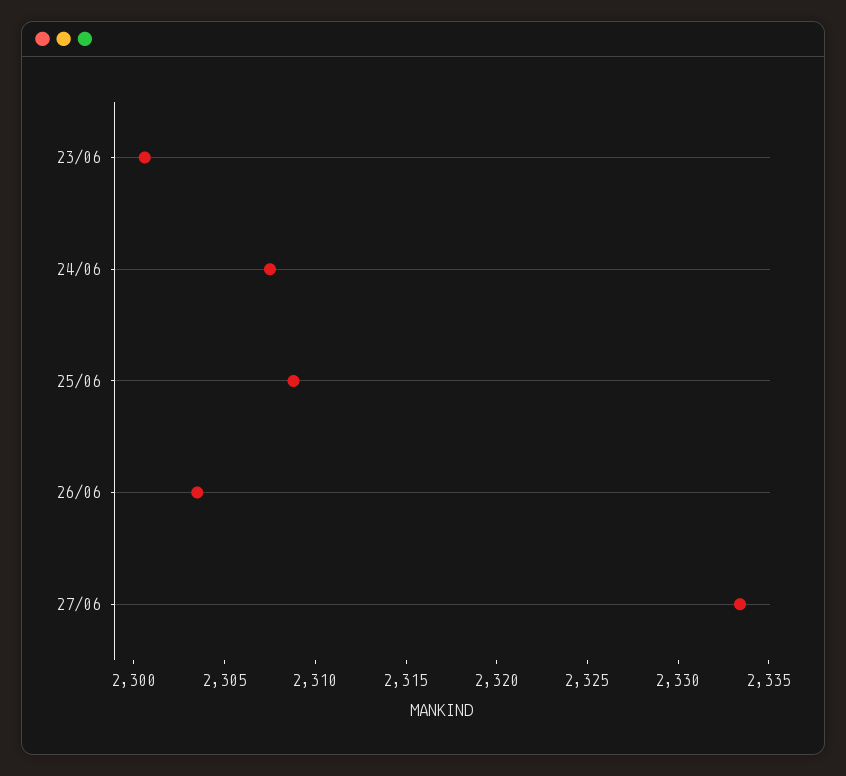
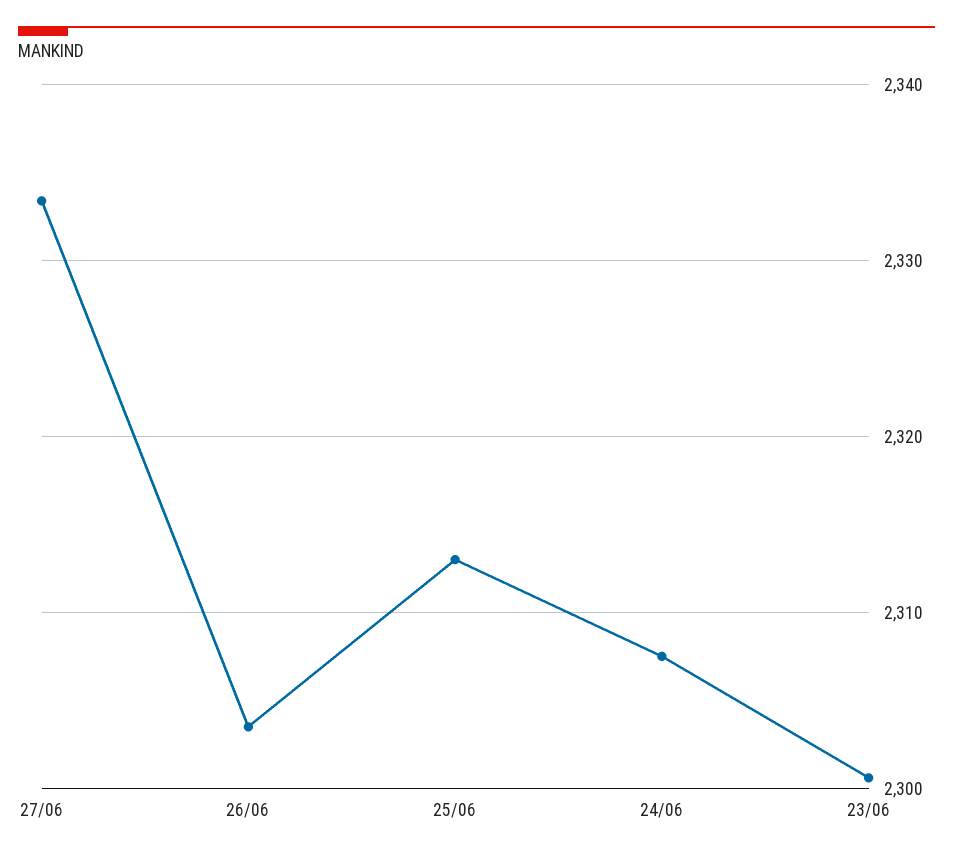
25/06: 2309 -> 2313

